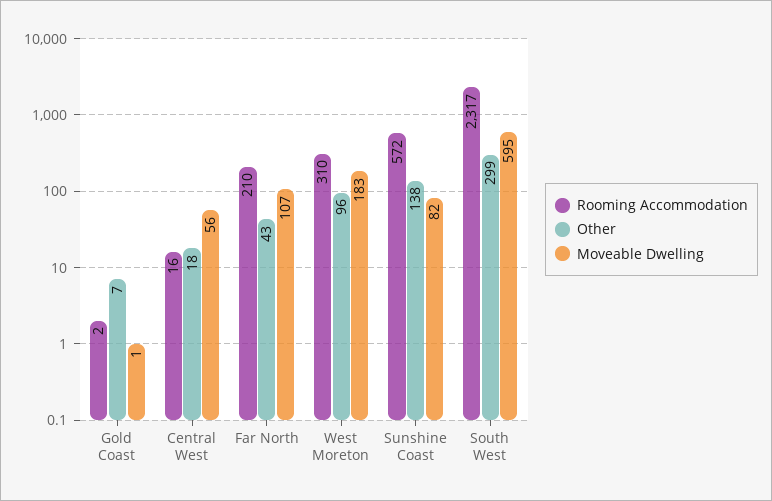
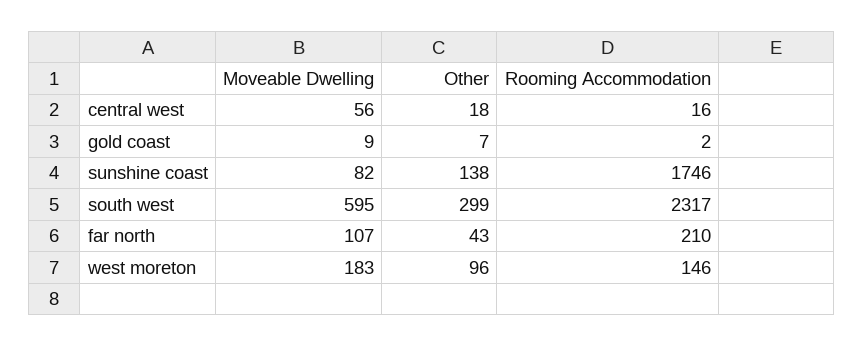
Moveable Dwelling, Gold Coast: 1 -> 9
Rooming Accommodation, West Moreton: 310 -> 146
Rooming Accommodation, Sunshine Coast: 572 -> 1746

